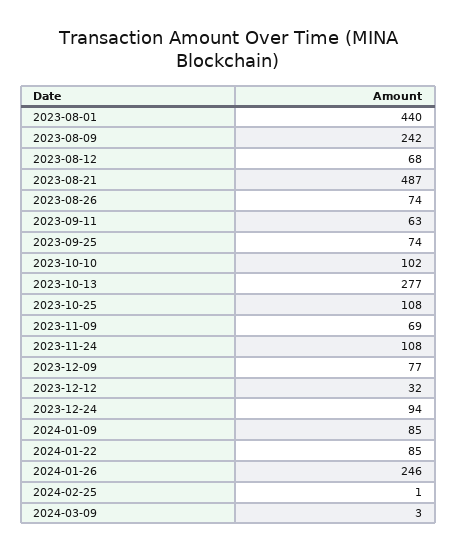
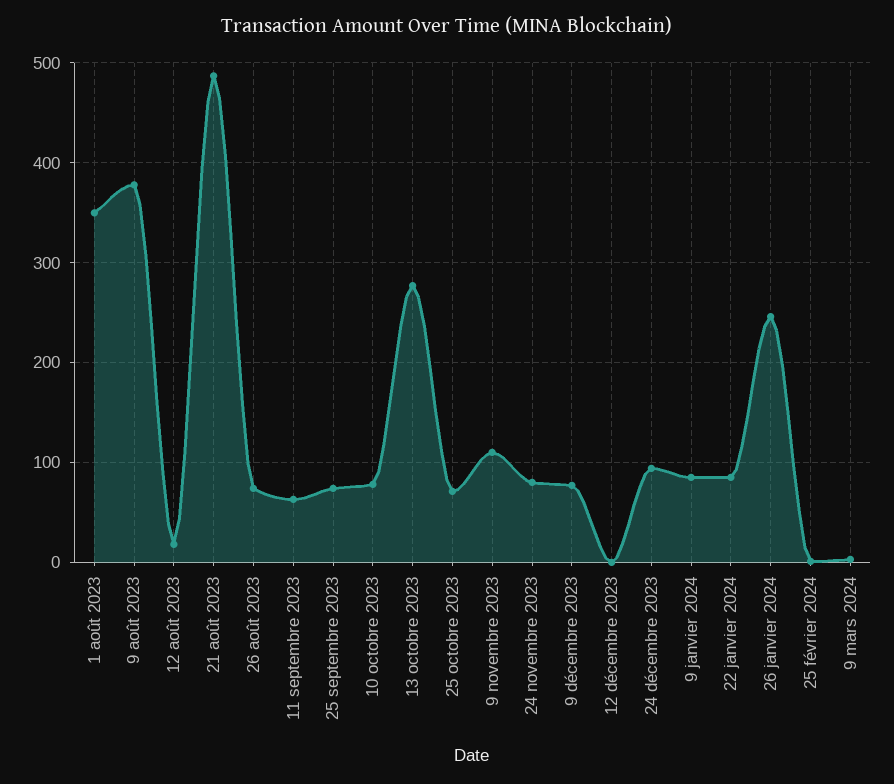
2023-08-01: 440 -> 350
2023-08-09: 242 -> 380
2023-08-12: 68 -> 20
2023-10-10: 102 -> 80
2023-10-25: 108 -> 70
2023-11-09: 69 -> 110
2023-11-24: 108 -> 80
2023-12-12: 32 -> 0

